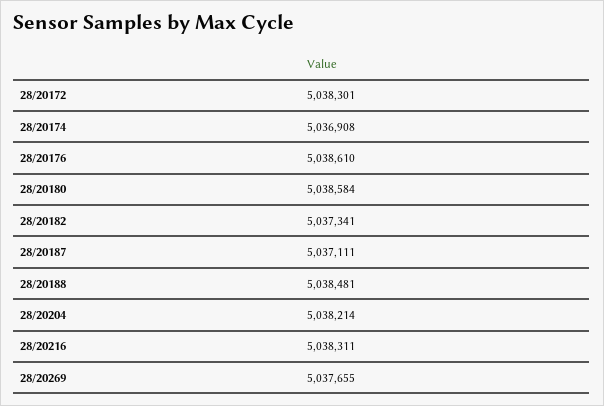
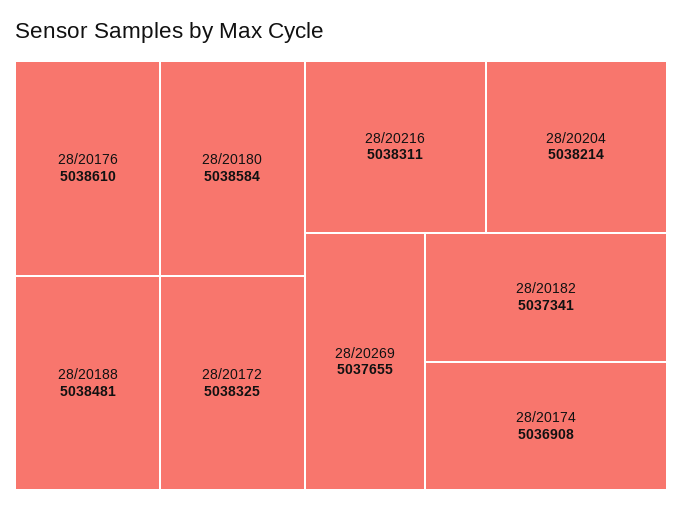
28/20172: 5038301 -> 5038325
28/20187: 5037111 -> none

